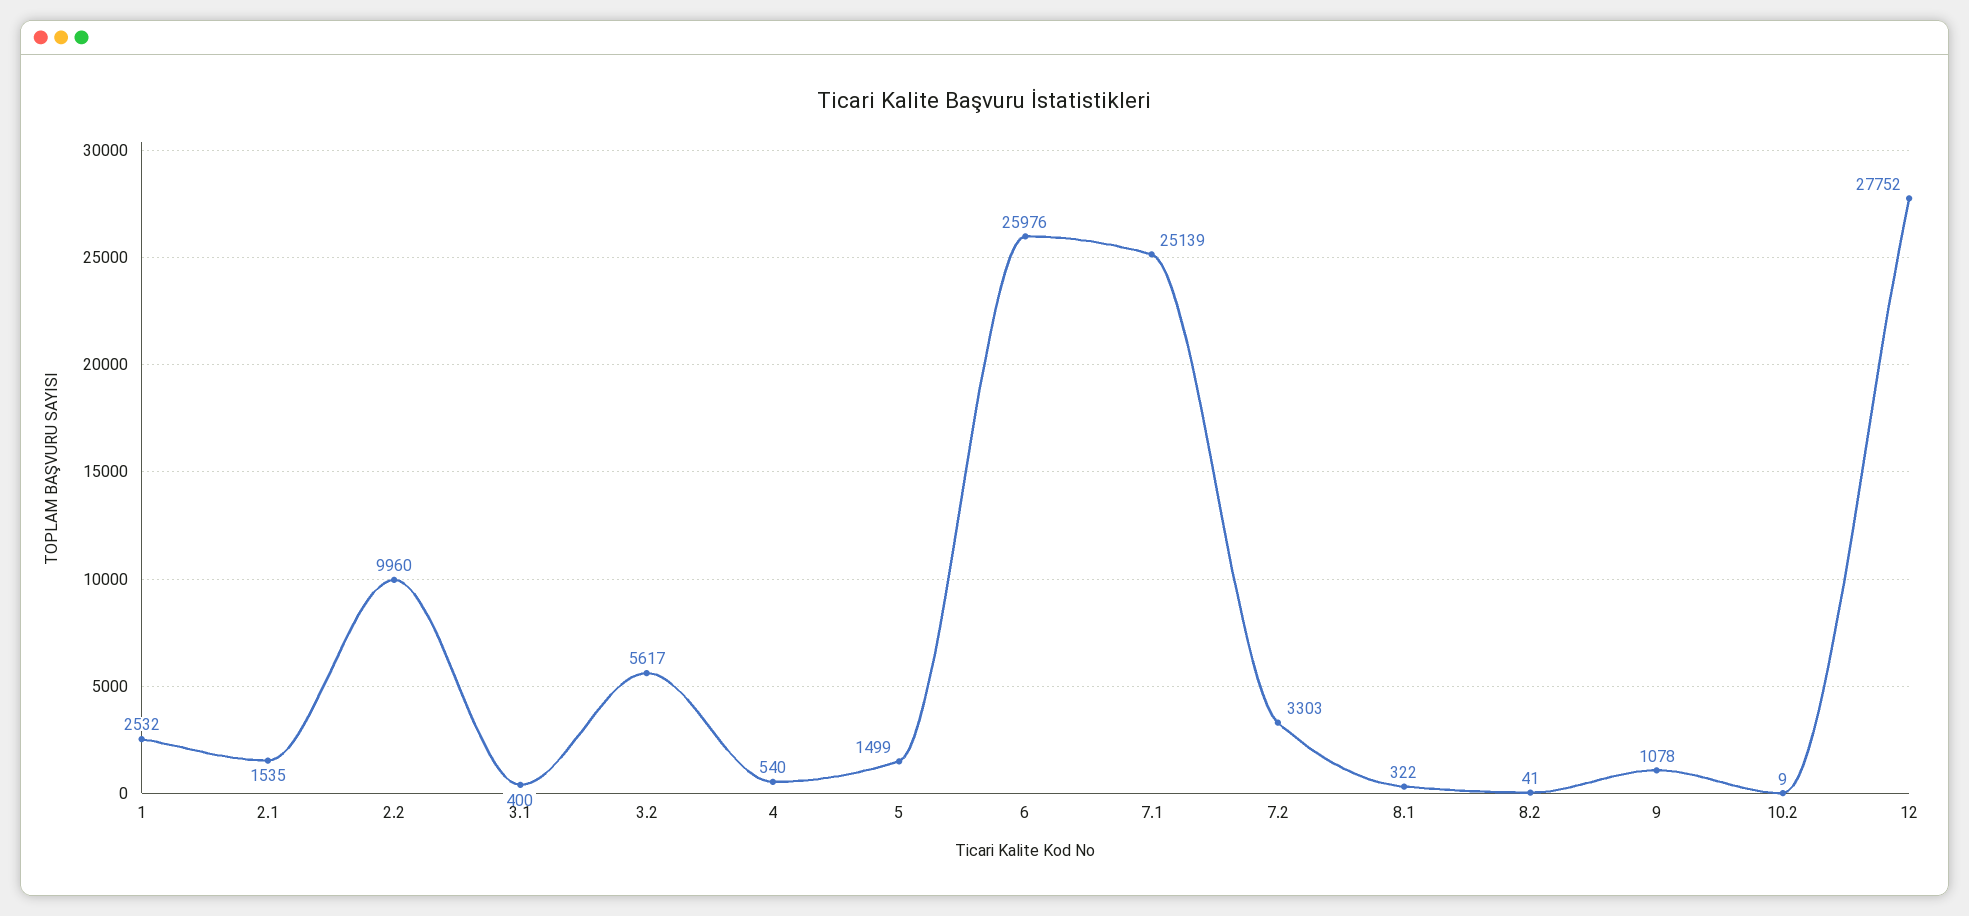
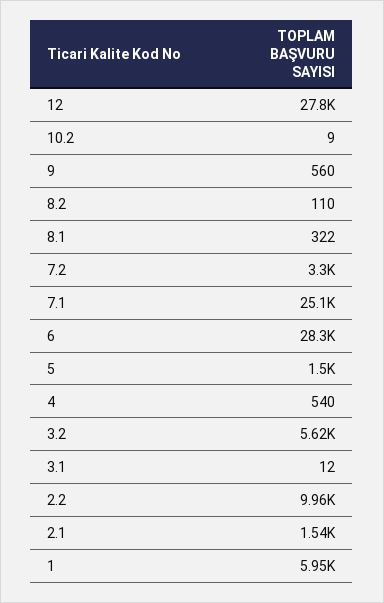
1: 2532 -> 5950
3.1: 400 -> 12
6: 25976 -> 28300
8.2: 41 -> 110
9: 1078 -> 560

